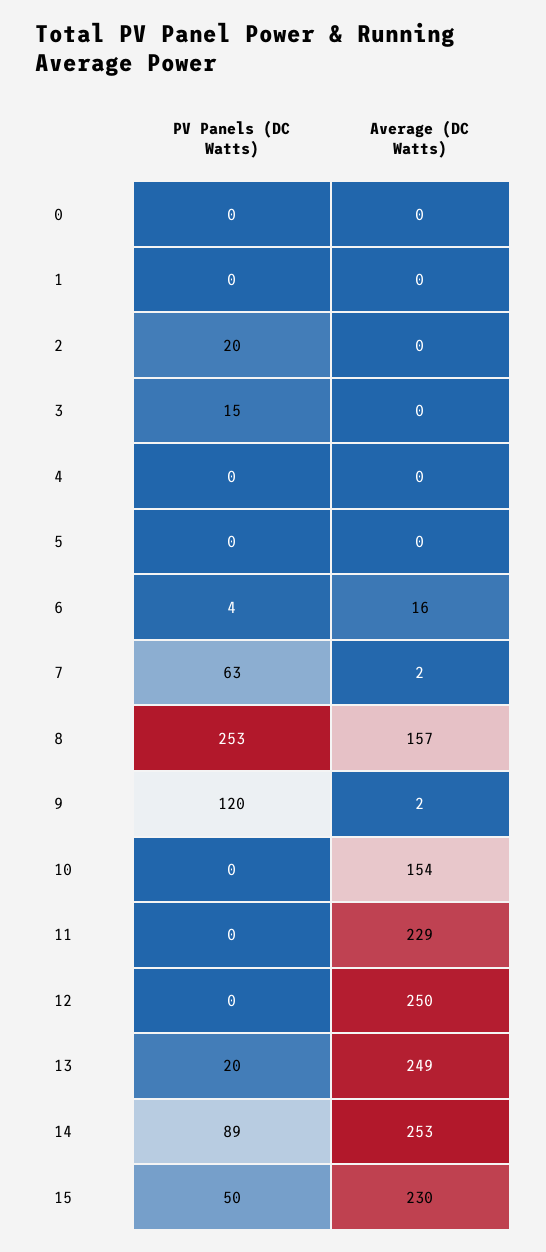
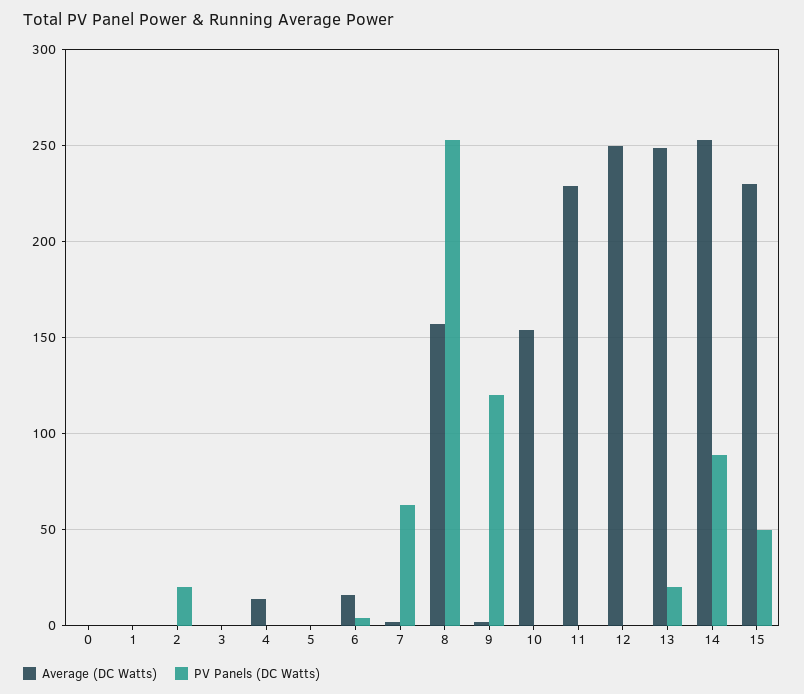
PV Panels (DC Watts), 3: 15 -> 0
Average (DC Watts), 4: 0 -> 15

